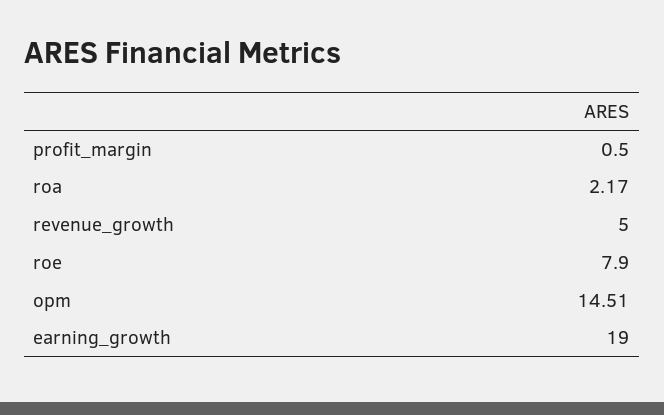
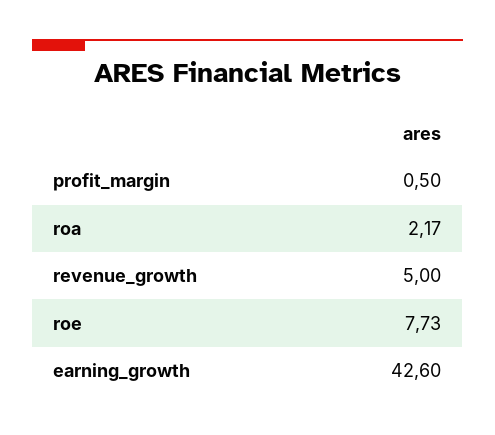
roe: 7.9 -> 7.73
opm: 14.51 -> none
earning_growth: 19 -> 42.6

